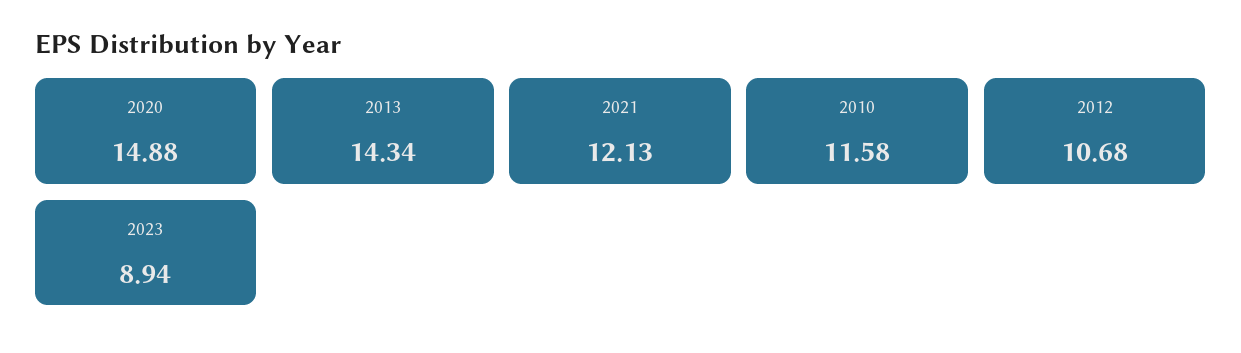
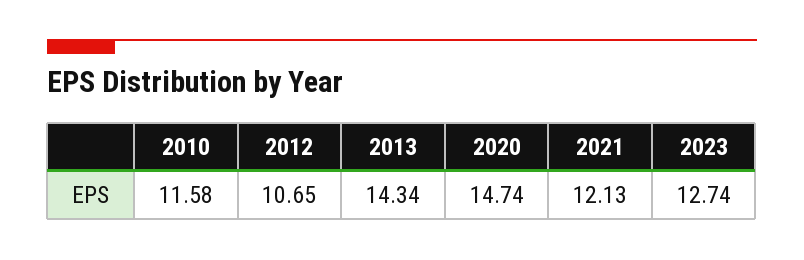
2020: 14.88 -> 14.74
2012: 10.68 -> 10.65
2023: 8.94 -> 12.74

